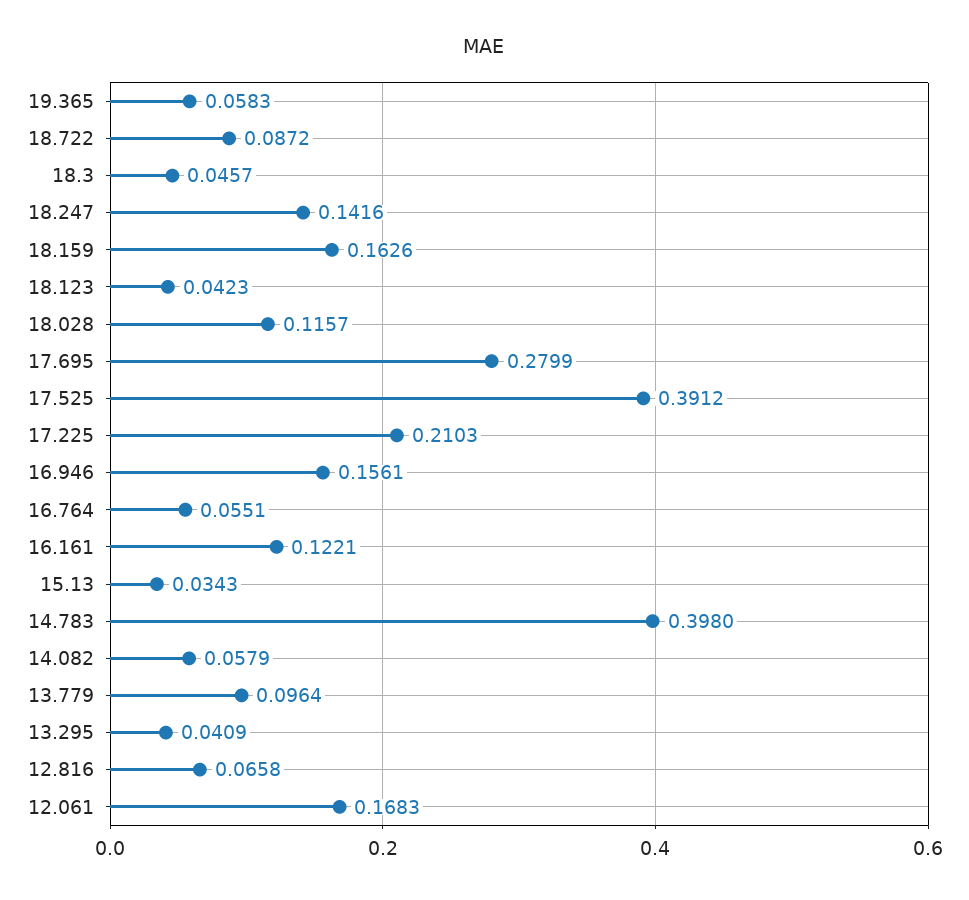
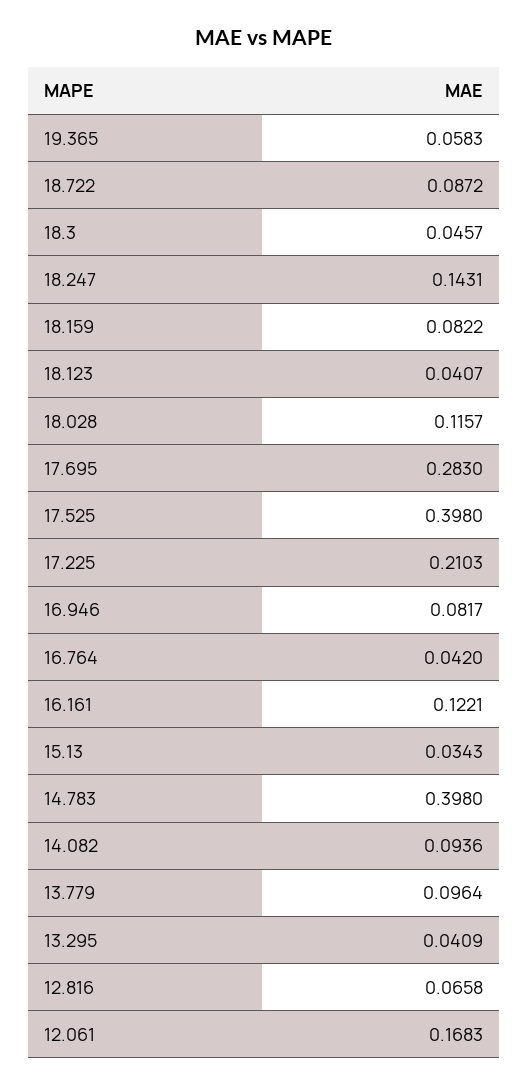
18.247: 0.1416 -> 0.1431
18.159: 0.1626 -> 0.0822
18.123: 0.0423 -> 0.0407
17.695: 0.2799 -> 0.283
17.525: 0.3912 -> 0.398
16.946: 0.1561 -> 0.0817
16.764: 0.0551 -> 0.042
14.082: 0.0579 -> 0.0936

